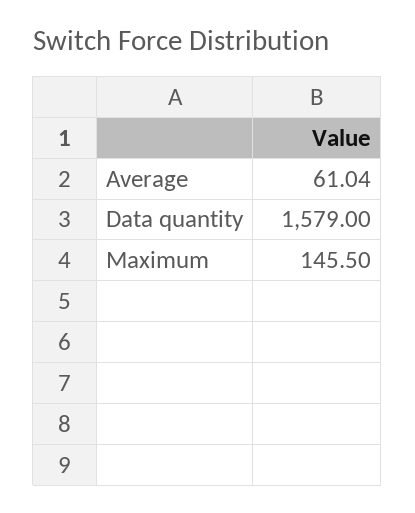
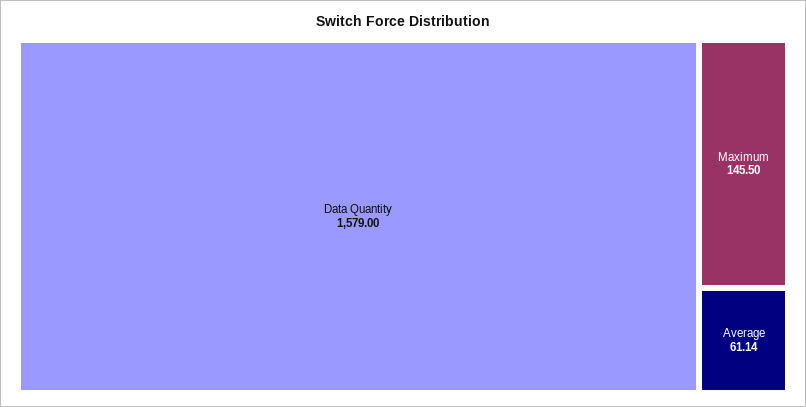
Average: 61.04 -> 61.14

